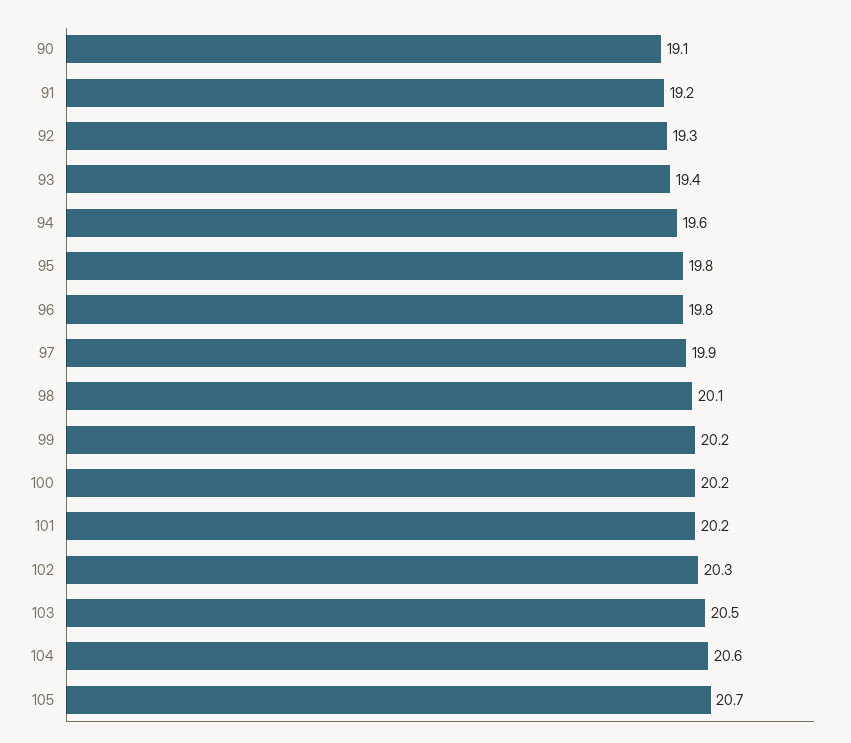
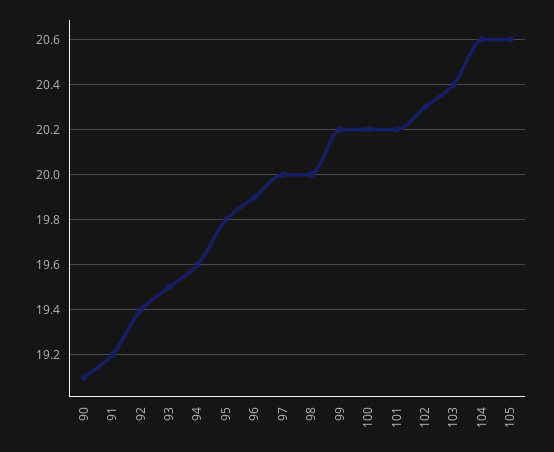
92: 19.3 -> 19.4
93: 19.4 -> 19.5
96: 19.8 -> 19.9
97: 19.9 -> 20
98: 20.1 -> 20
103: 20.5 -> 20.4
105: 20.7 -> 20.6

